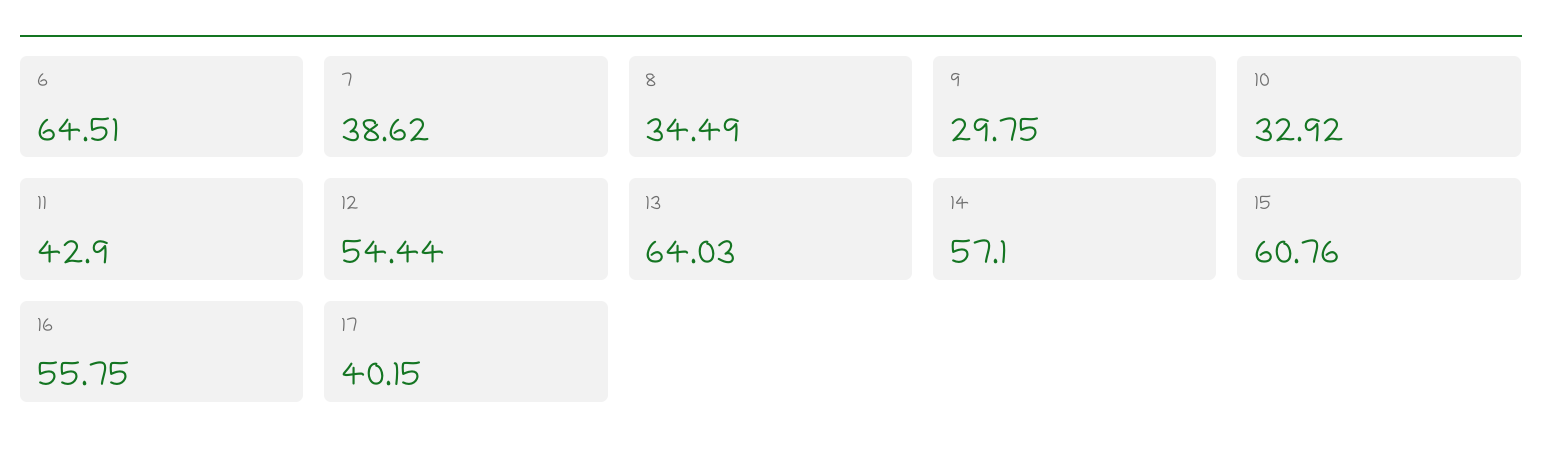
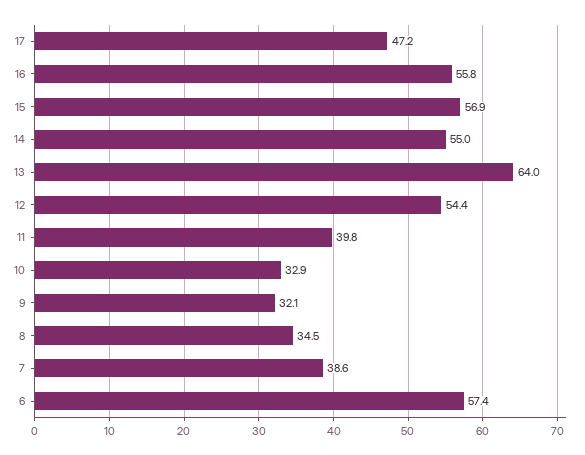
6: 64.51 -> 57.4
9: 29.75 -> 32.1
11: 42.9 -> 39.8
14: 57.1 -> 55
15: 60.76 -> 56.9
17: 40.15 -> 47.2

